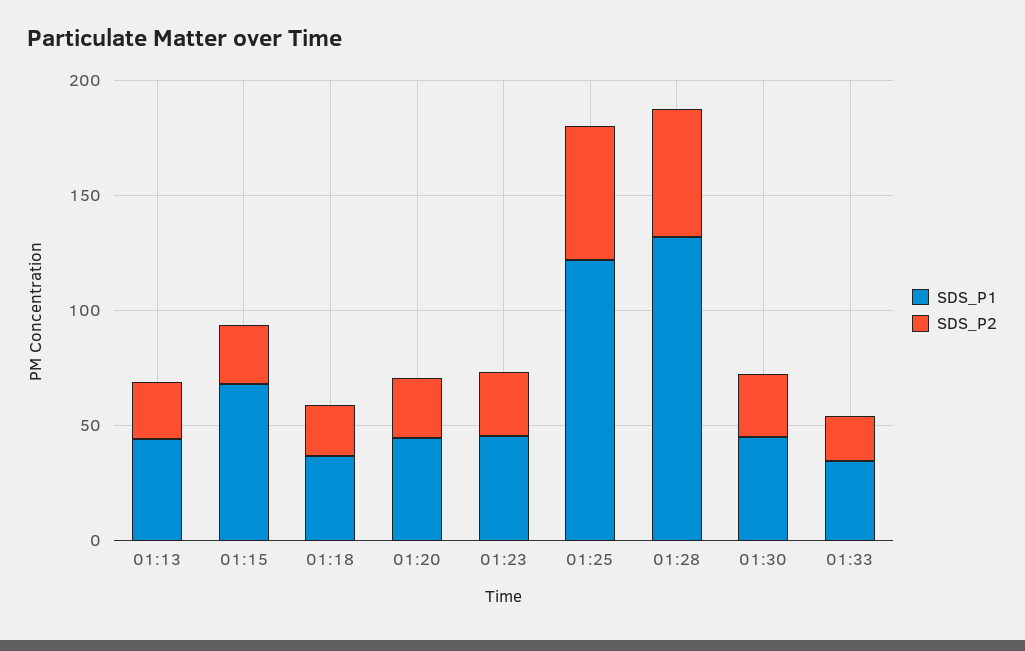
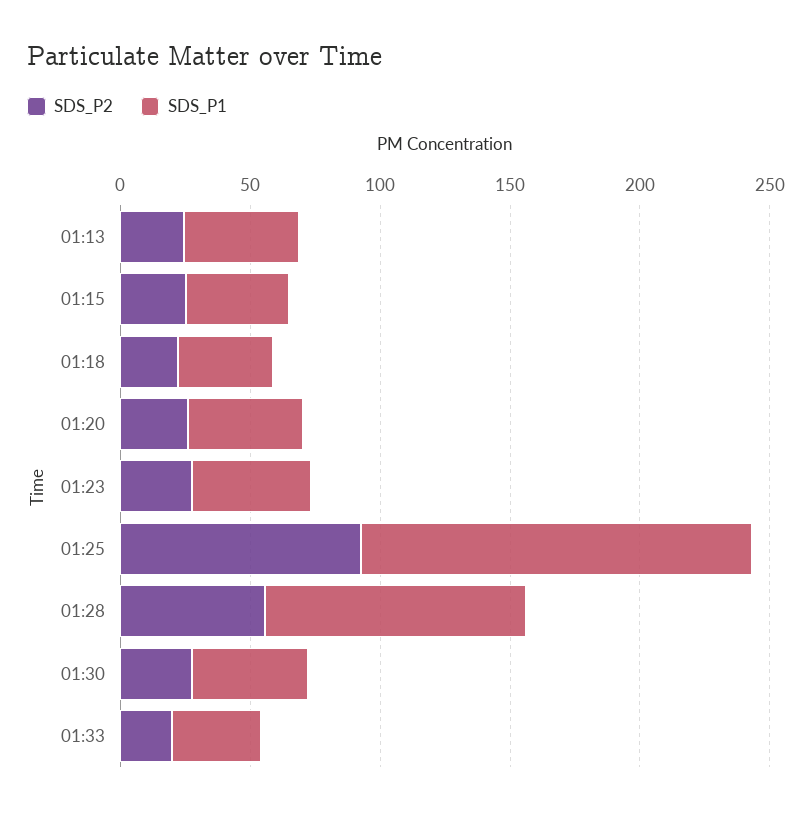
SDS_P1, 01:15: 70 -> 40
SDS_P1, 01:25: 120 -> 150
SDS_P2, 01:25: 60 -> 90
SDS_P1, 01:28: 130 -> 100

